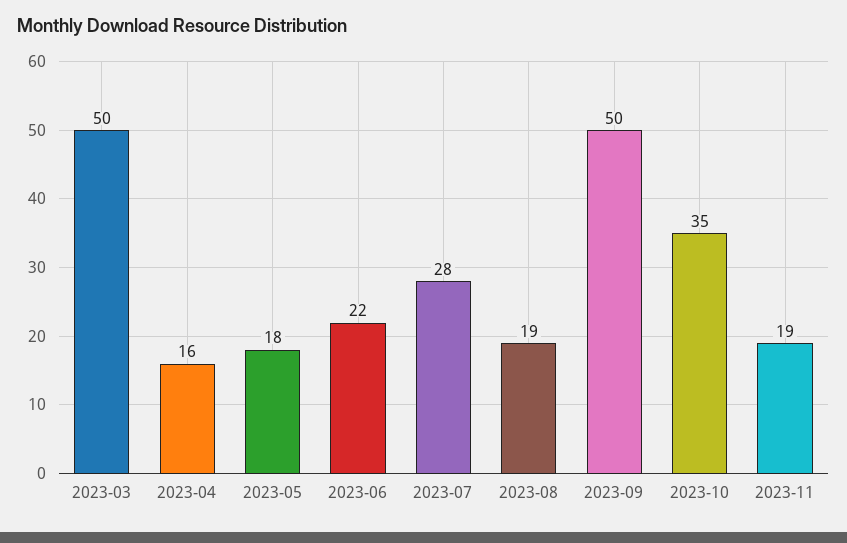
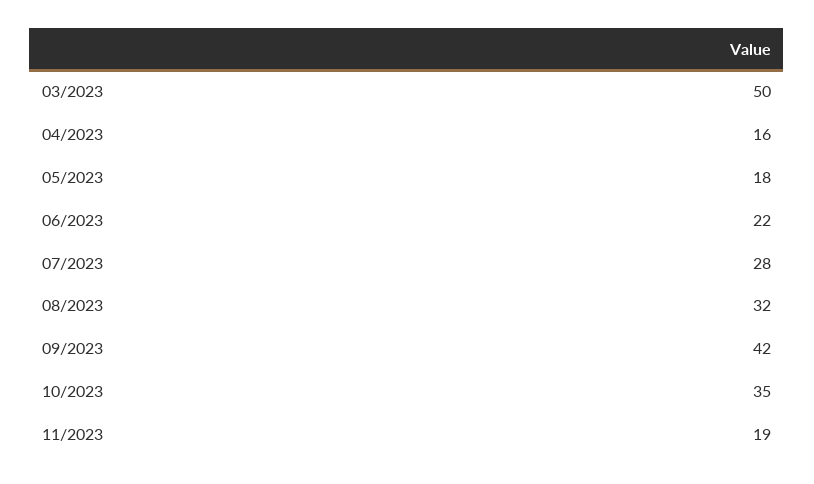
2023-08: 19 -> 32
2023-09: 50 -> 42

